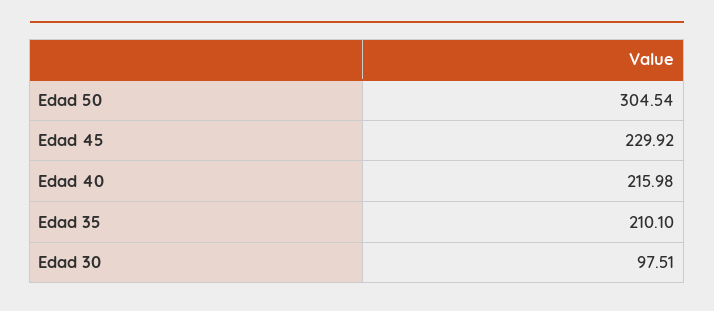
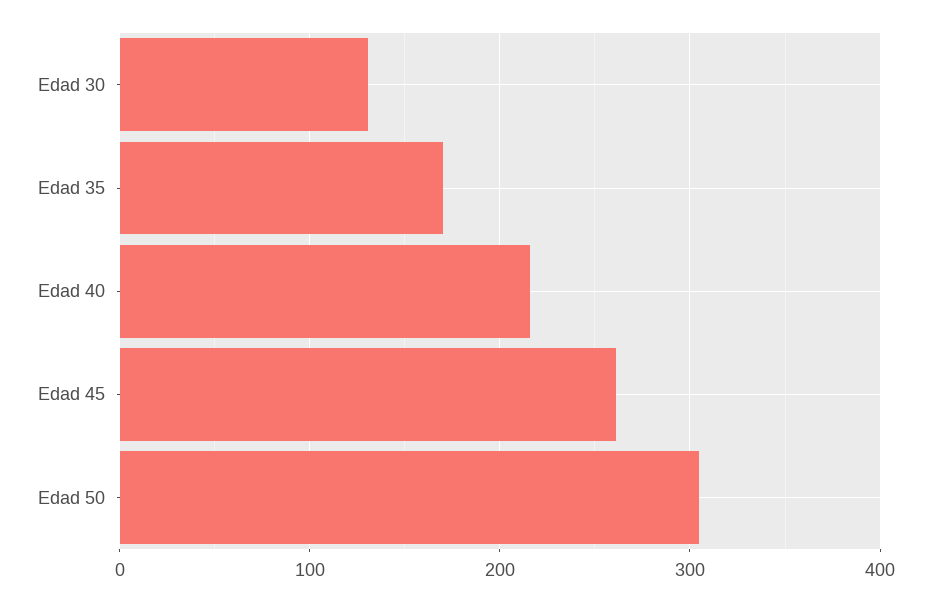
Edad 45: 229.92 -> 260
Edad 35: 210.1 -> 170
Edad 30: 97.51 -> 130

